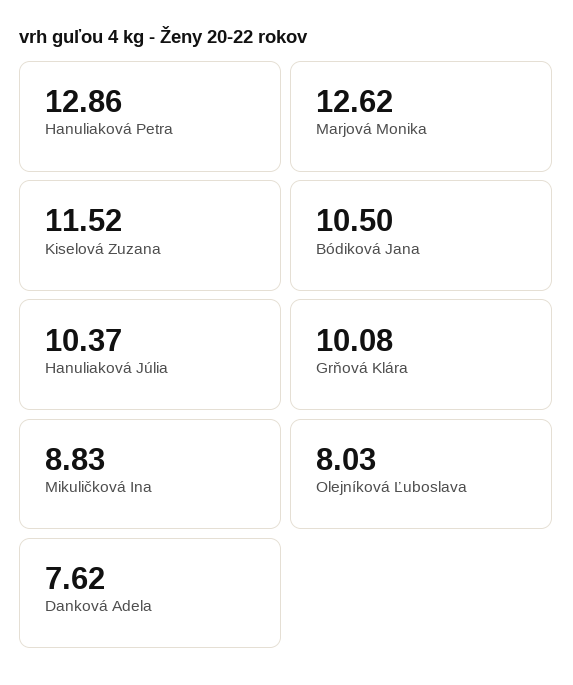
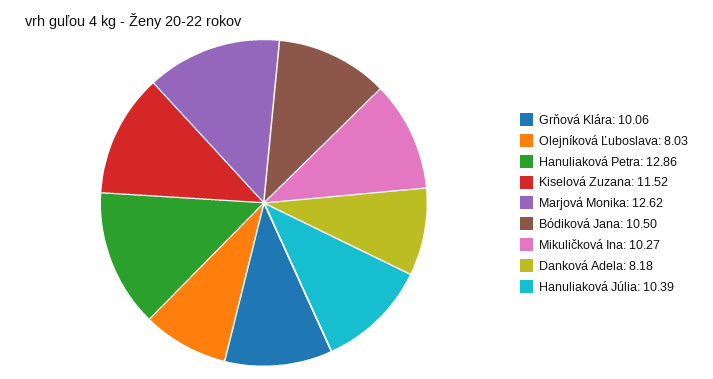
Hanuliaková Júlia: 10.37 -> 10.39
Grňová Klára: 10.08 -> 10.06
Mikuličková Ina: 8.83 -> 10.27
Danková Adela: 7.62 -> 8.18

